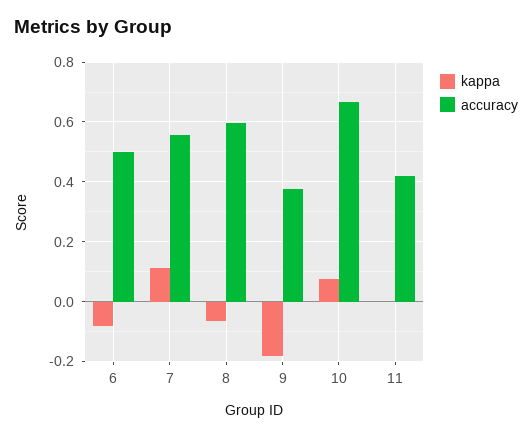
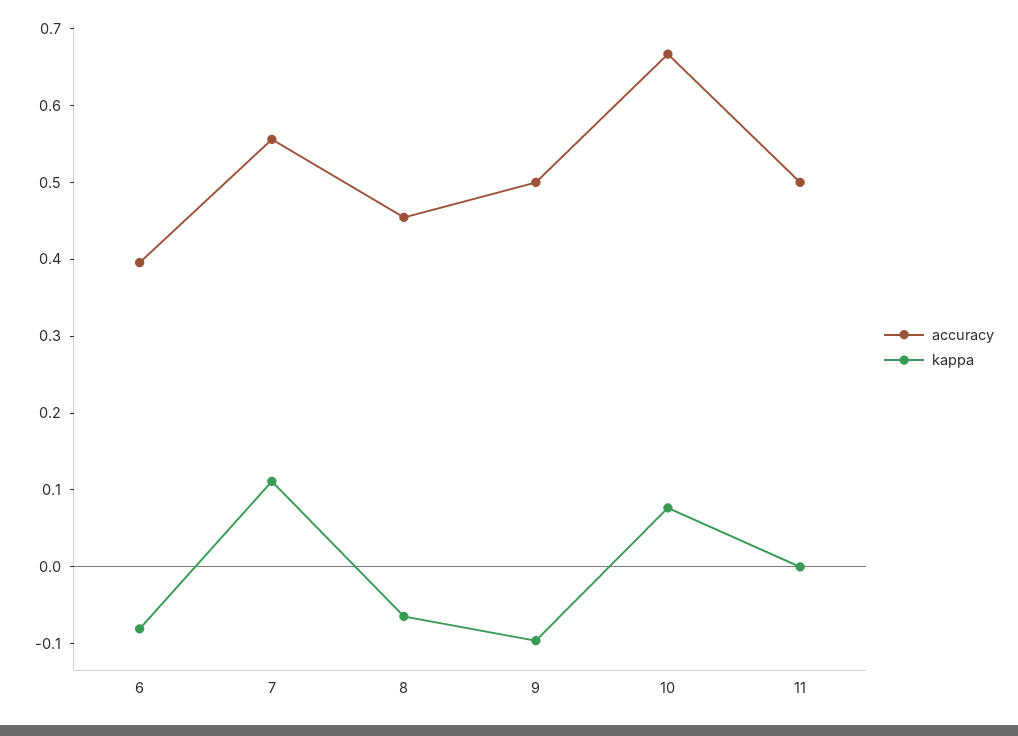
accuracy, 6: 0.5 -> 0.4
accuracy, 8: 0.6 -> 0.46
kappa, 9: -0.175 -> -0.1
accuracy, 9: 0.375 -> 0.5
accuracy, 11: 0.425 -> 0.5

